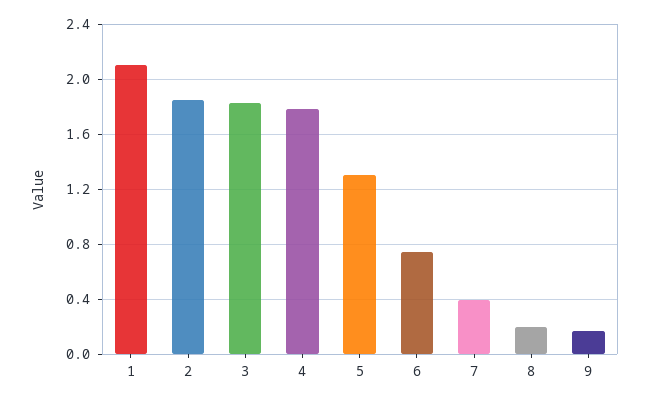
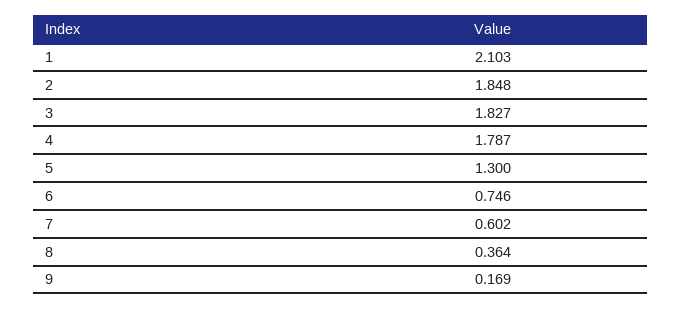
7: 0.4 -> 0.602
8: 0.2 -> 0.364

